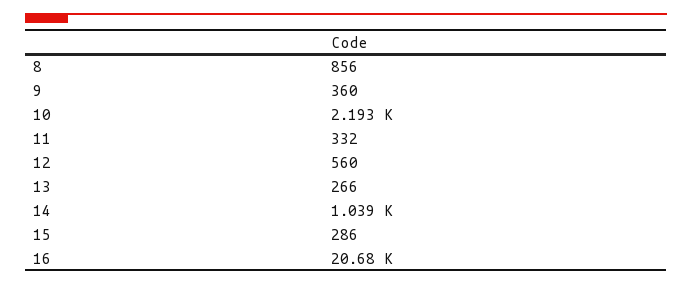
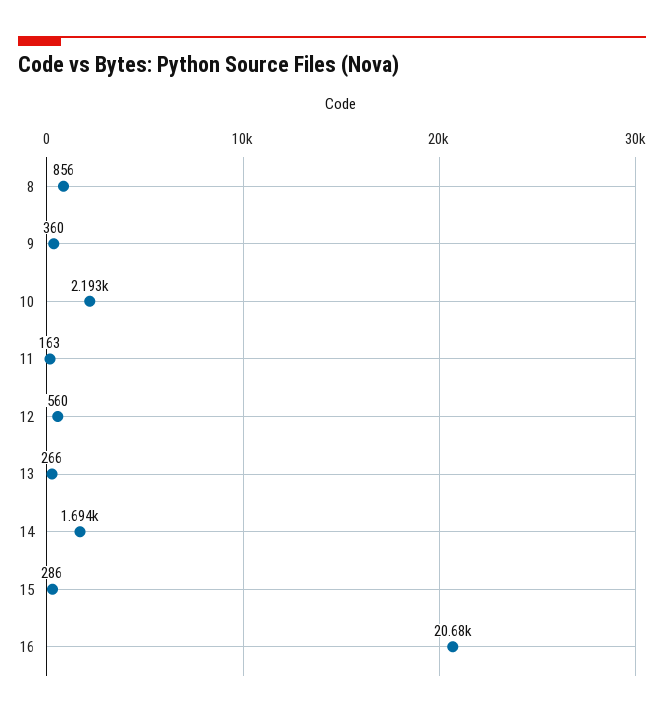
11: 332 -> 163
14: 1039 -> 1694

